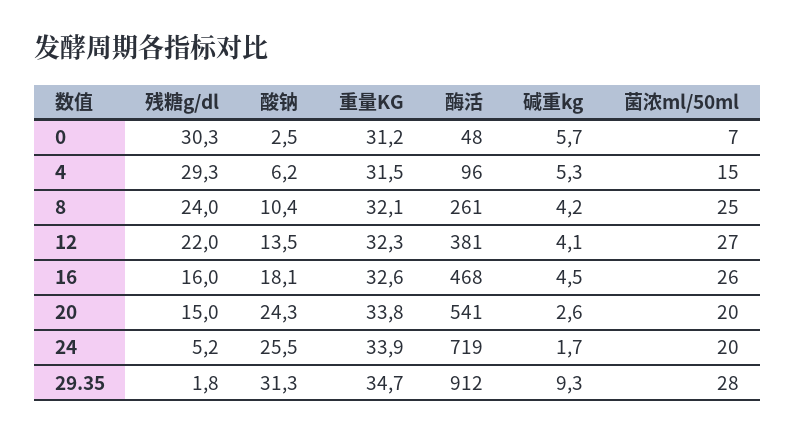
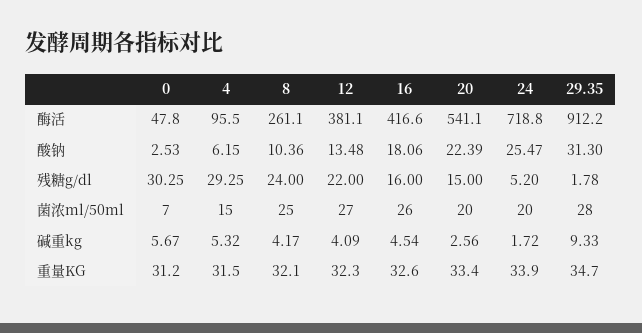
酶活, 16: 468 -> 416.6
酸钠, 20: 24.3 -> 22.39
重量KG, 20: 33.8 -> 33.4

